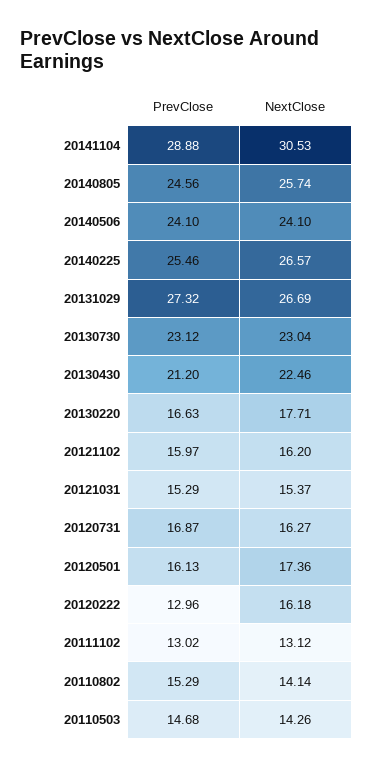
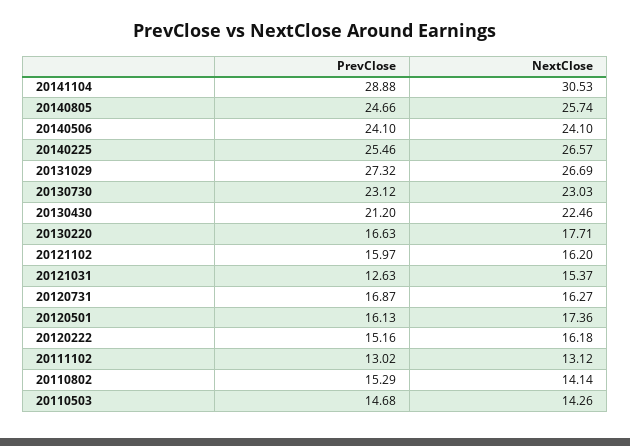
PrevClose, 20140805: 24.56 -> 24.66
NextClose, 20130730: 23.04 -> 23.03
PrevClose, 20121031: 15.29 -> 12.63
PrevClose, 20120222: 12.96 -> 15.16

